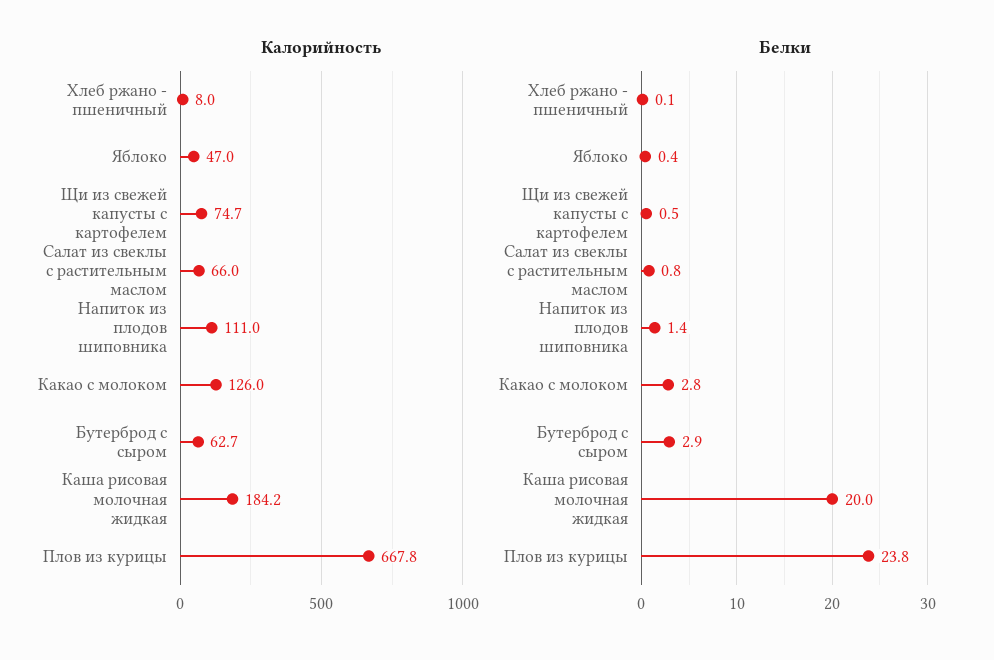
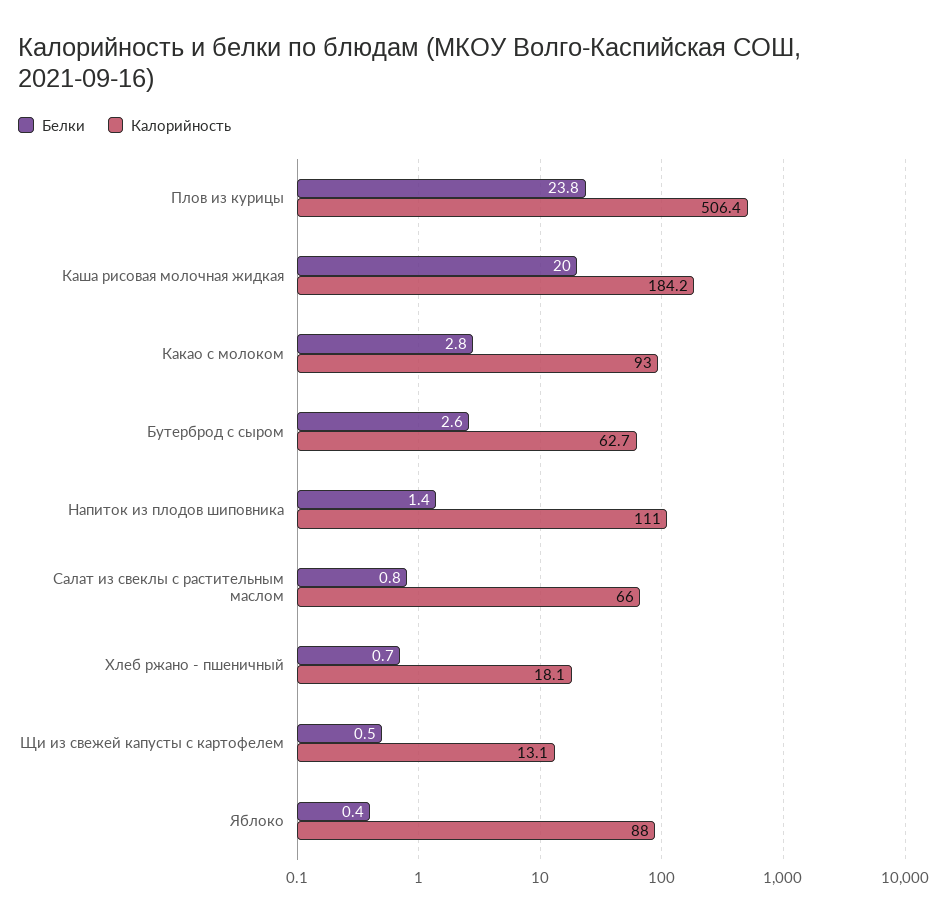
Калорийность, Хлеб ржано - пшеничный: 8 -> 18.1
Калорийность, Яблоко: 47 -> 88
Калорийность, Щи из свежей капусты с картофелем: 74.7 -> 13.1
Калорийность, Какао с молоком: 126 -> 93
Калорийность, Плов из курицы: 667.8 -> 506.4
Белки, Хлеб ржано - пшеничный: 0.1 -> 0.7
Белки, Бутерброд с сыром: 2.9 -> 2.6

